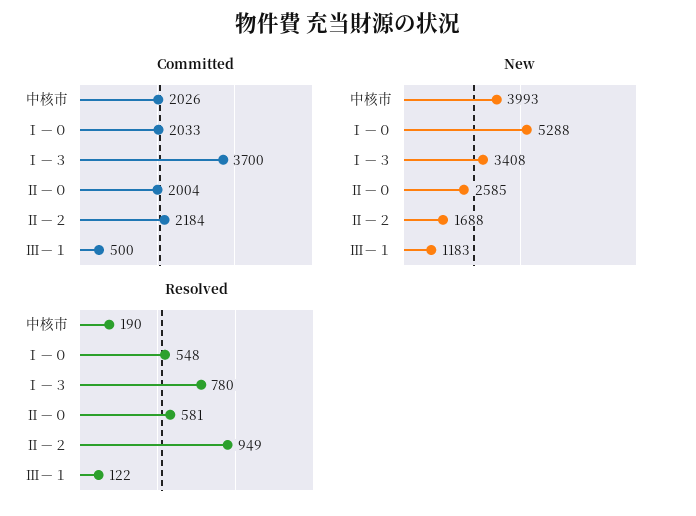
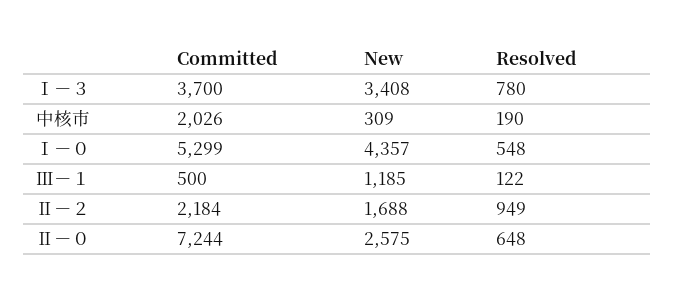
Committed, Ⅰ－０: 2033 -> 5299
Committed, Ⅱ－０: 2004 -> 7244
New, 中核市: 3993 -> 309
New, Ⅰ－０: 5288 -> 4357
New, Ⅱ－０: 2585 -> 2575
New, Ⅲ－１: 1183 -> 1185
Resolved, Ⅱ－０: 581 -> 648

